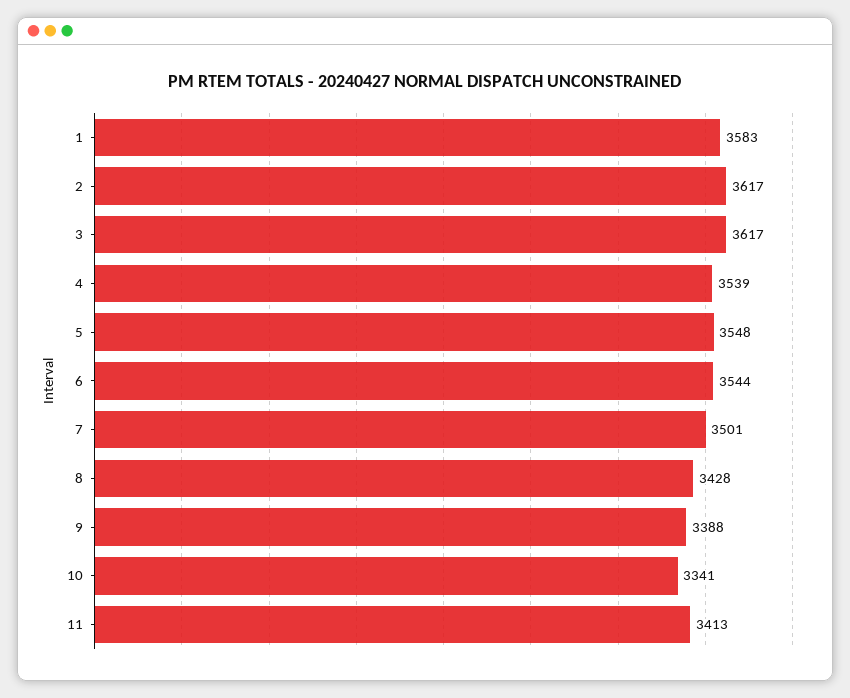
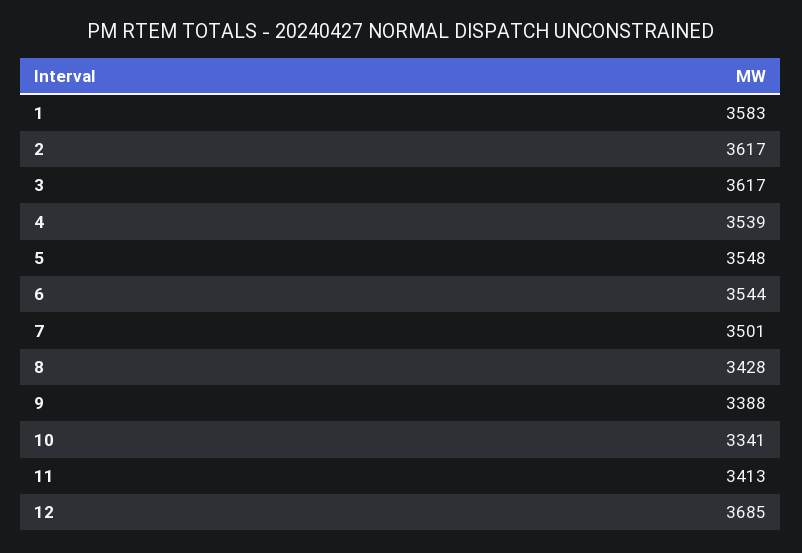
12: none -> 3685

